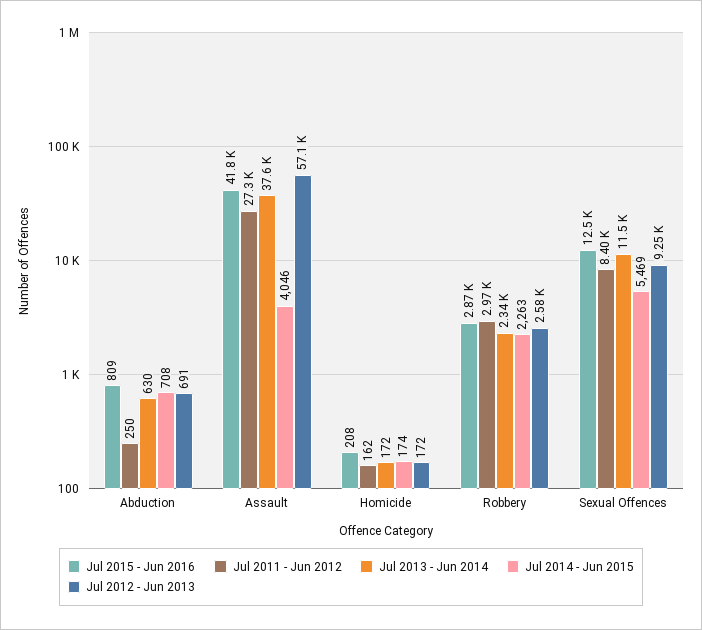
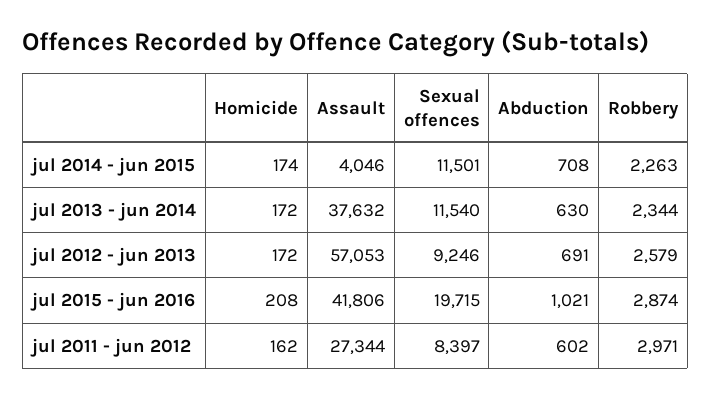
Jul 2015 - Jun 2016, Abduction: 809 -> 1021
Jul 2011 - Jun 2012, Abduction: 250 -> 602
Jul 2015 - Jun 2016, Sexual Offences: 12500 -> 19715
Jul 2014 - Jun 2015, Sexual Offences: 5469 -> 11501

